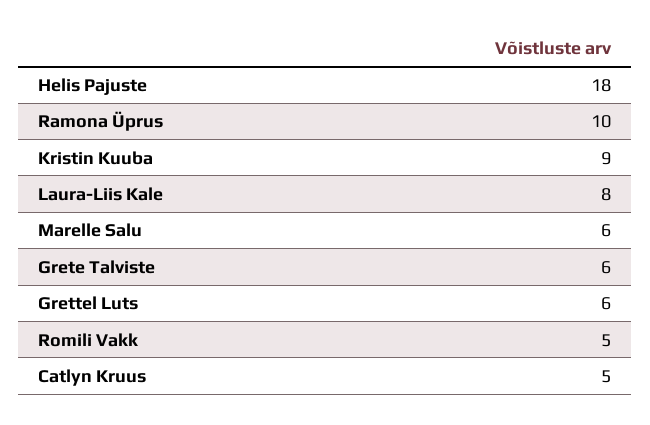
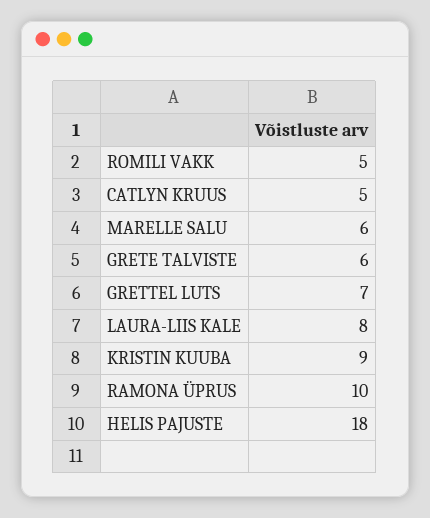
Grettel Luts: 6 -> 7

